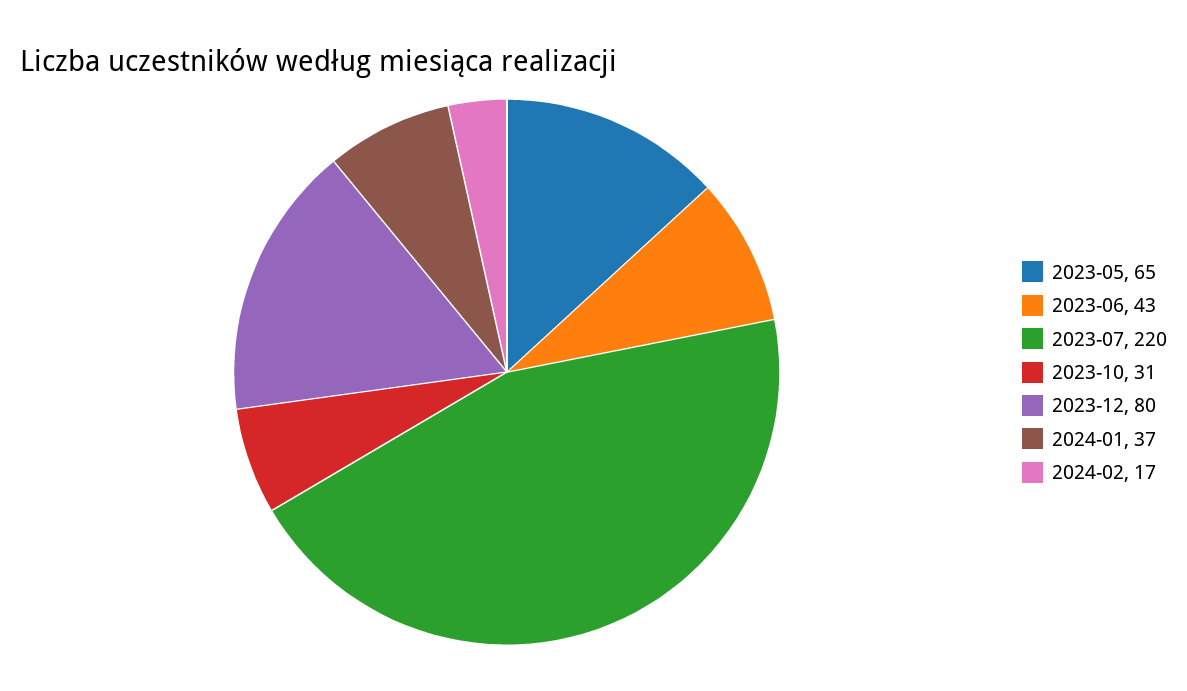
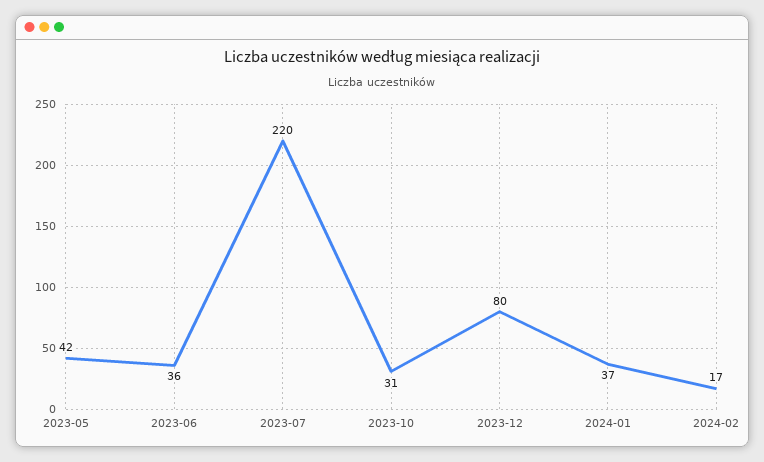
2023-05: 65 -> 42
2023-06: 43 -> 36

